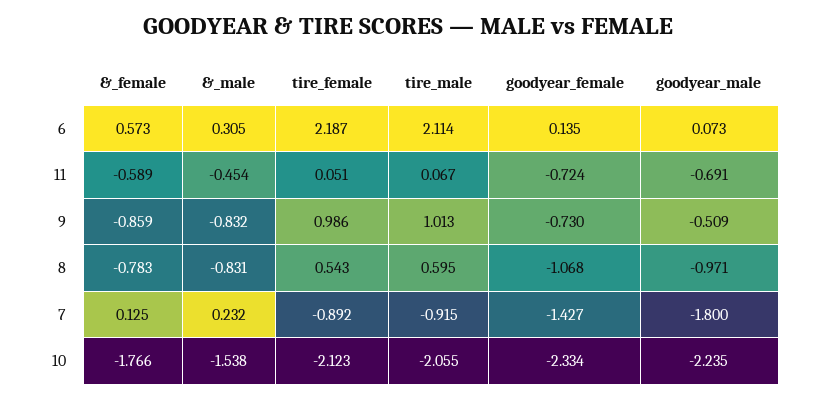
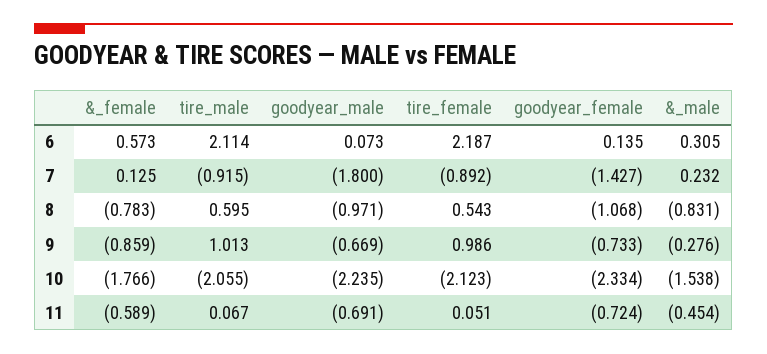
&_male, 9: -0.832 -> -0.276
goodyear_female, 9: -0.73 -> -0.733
goodyear_male, 9: -0.509 -> -0.669

